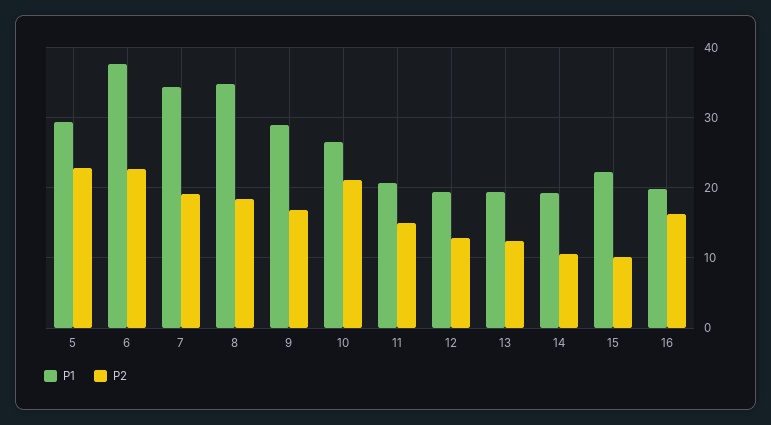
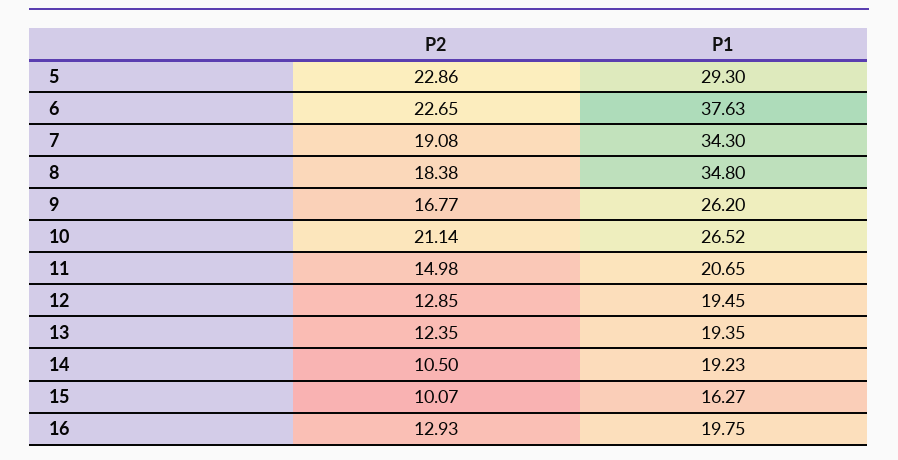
P1, 9: 29 -> 26.2
P1, 15: 22 -> 16.27
P2, 16: 16 -> 12.93

